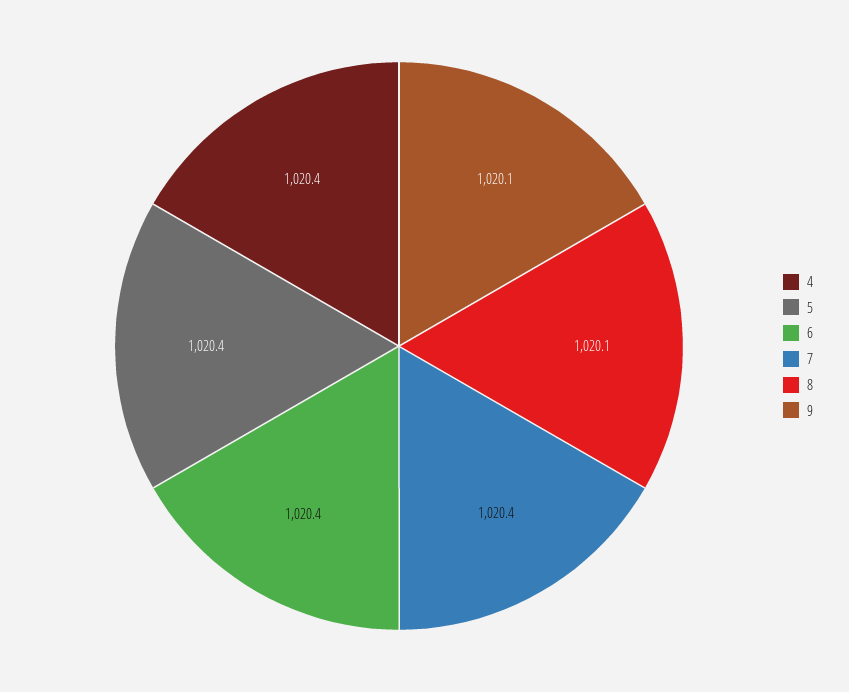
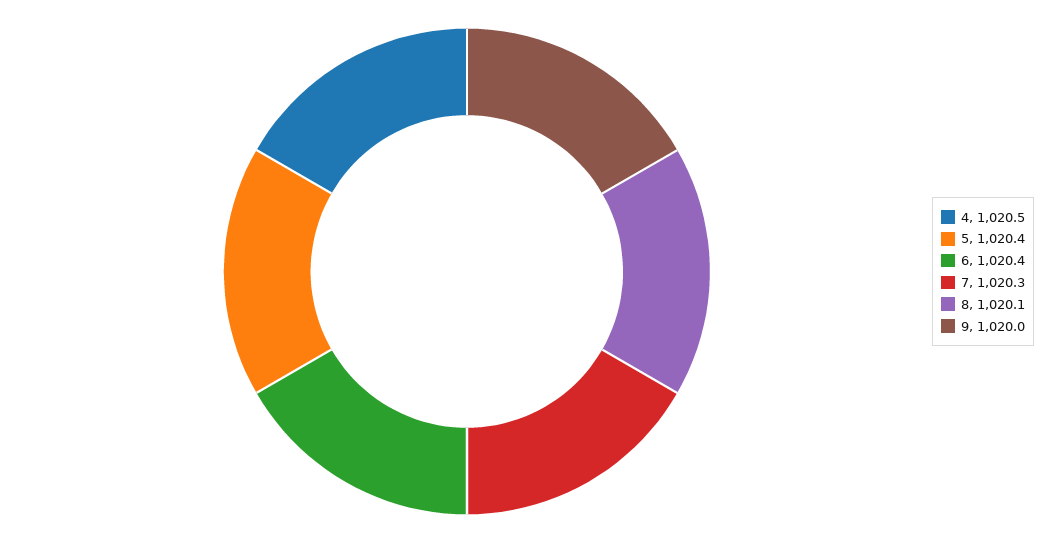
4: 1020.4 -> 1020.5
7: 1020.4 -> 1020.3
9: 1020.1 -> 1020

